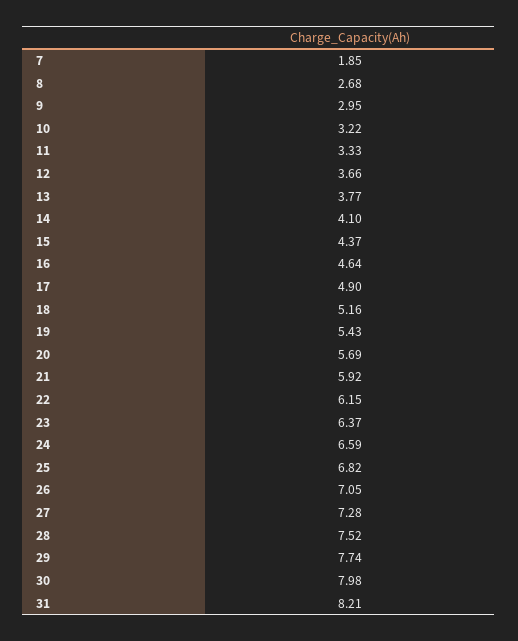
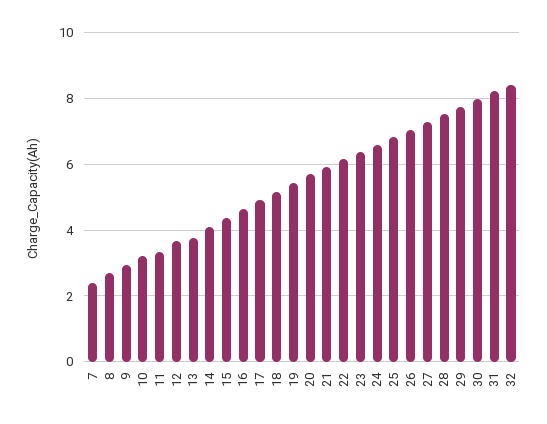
7: 1.85 -> 2.4
32: none -> 8.4

